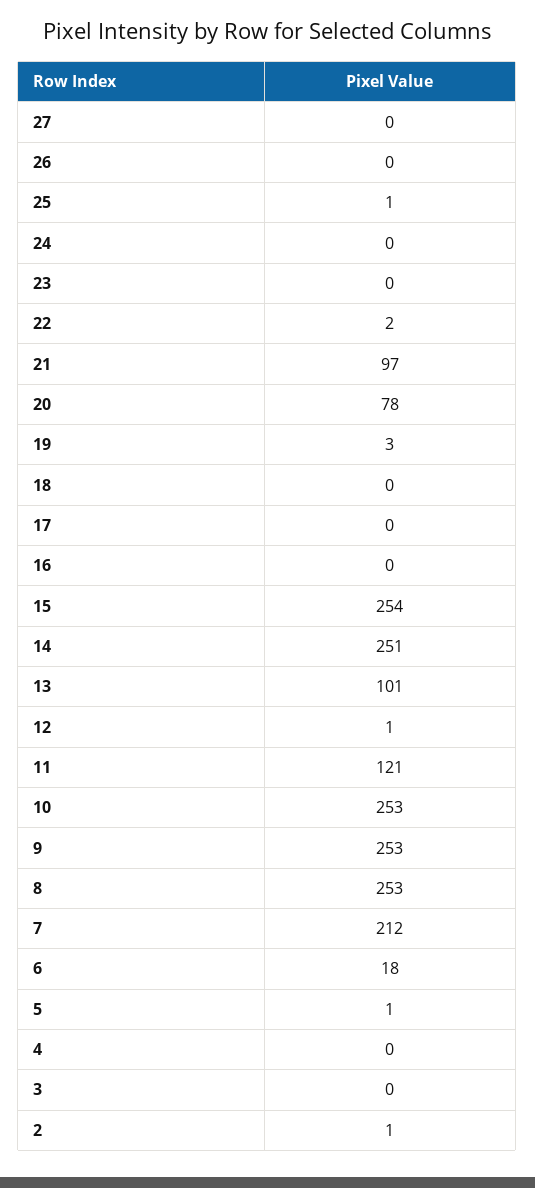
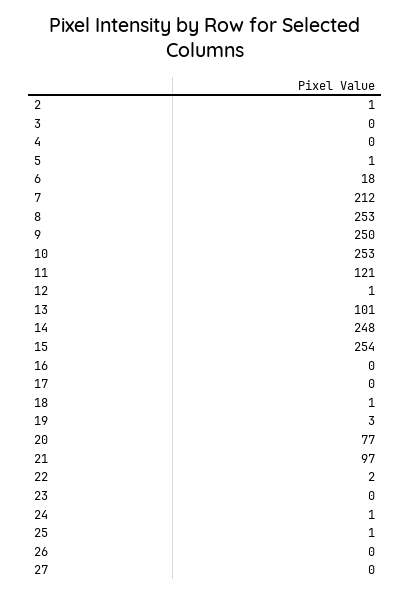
24: 0 -> 1
20: 78 -> 77
18: 0 -> 1
14: 251 -> 248
9: 253 -> 250

